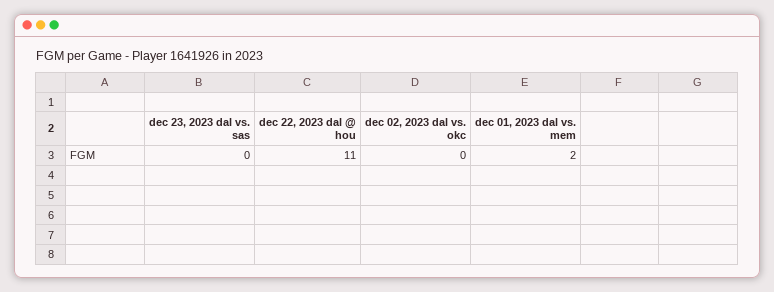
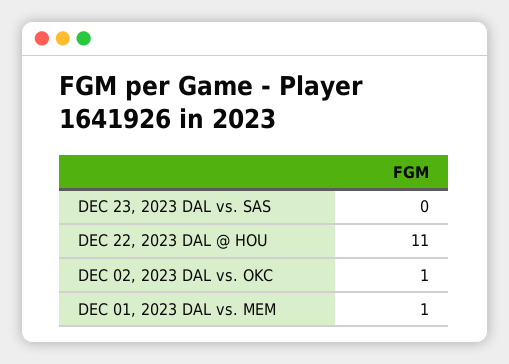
dec 02, 2023 dal vs. okc: 0 -> 1
dec 01, 2023 dal vs. mem: 2 -> 1

